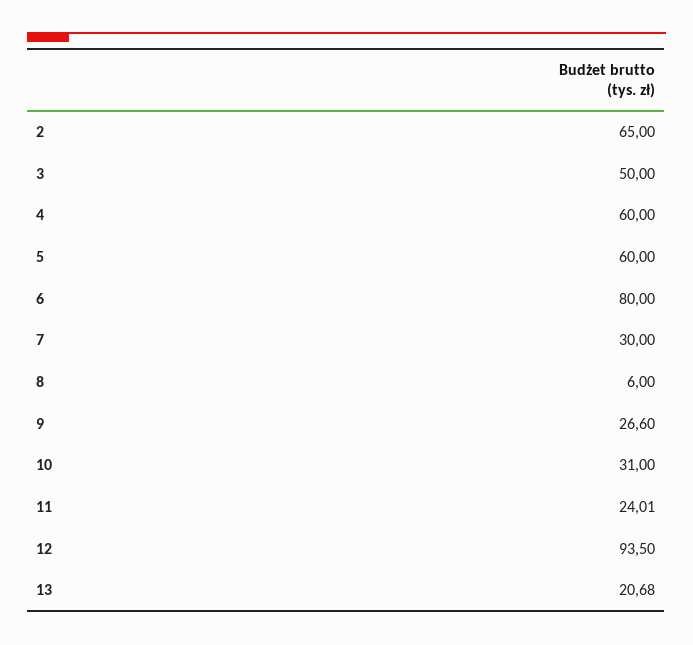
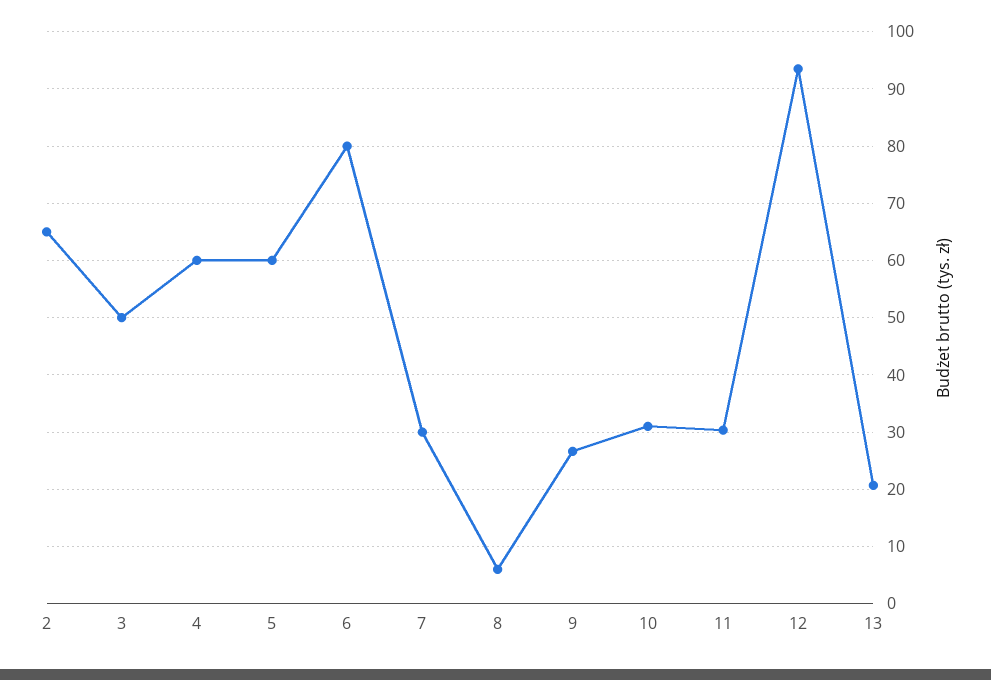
11: 24.01 -> 30

